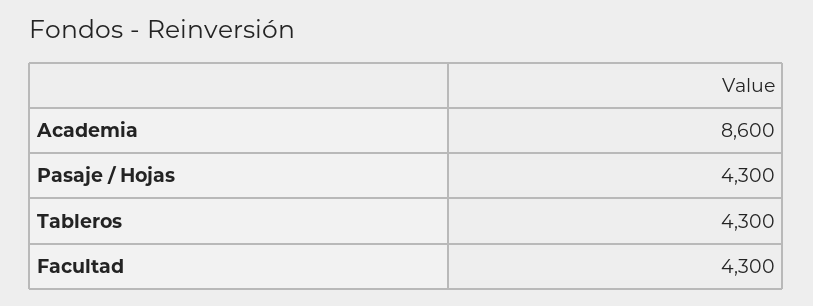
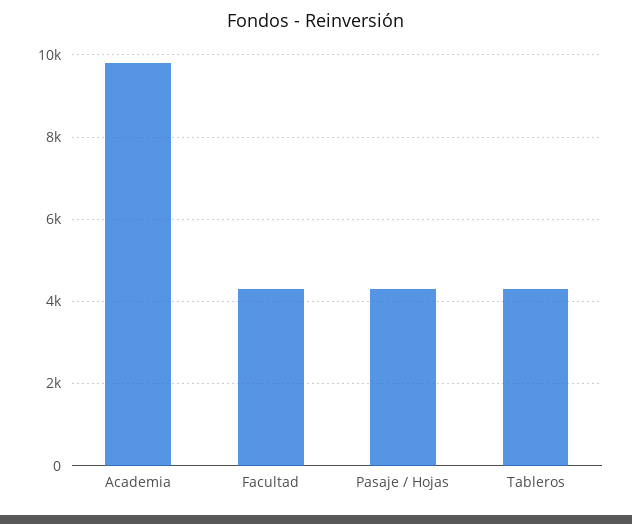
Academia: 8600 -> 9800

